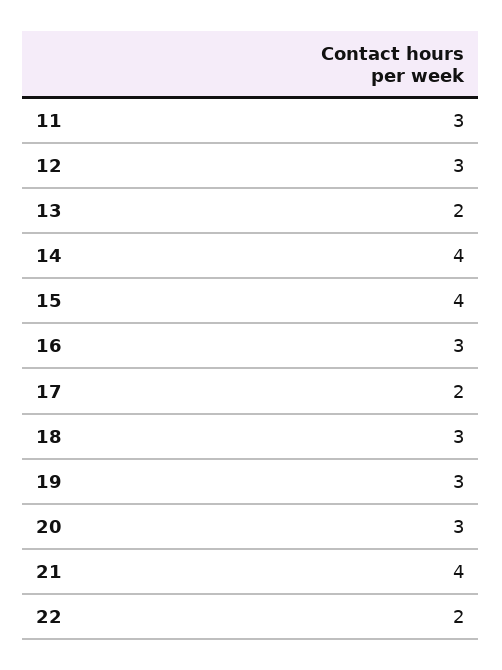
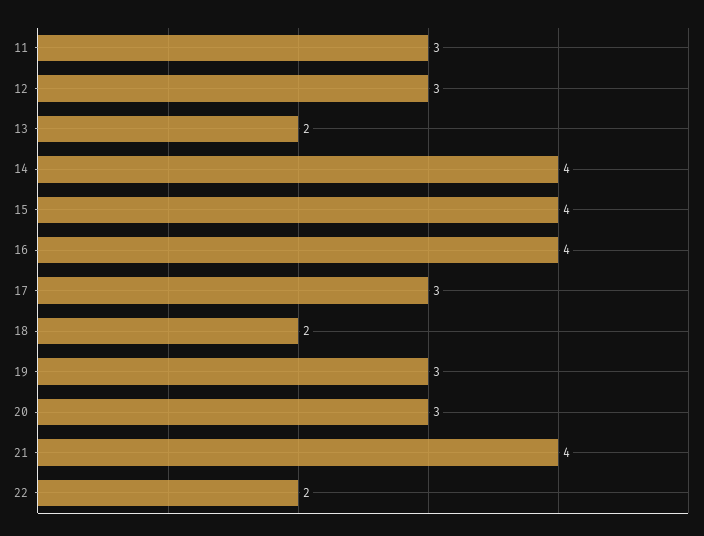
16: 3 -> 4
17: 2 -> 3
18: 3 -> 2

